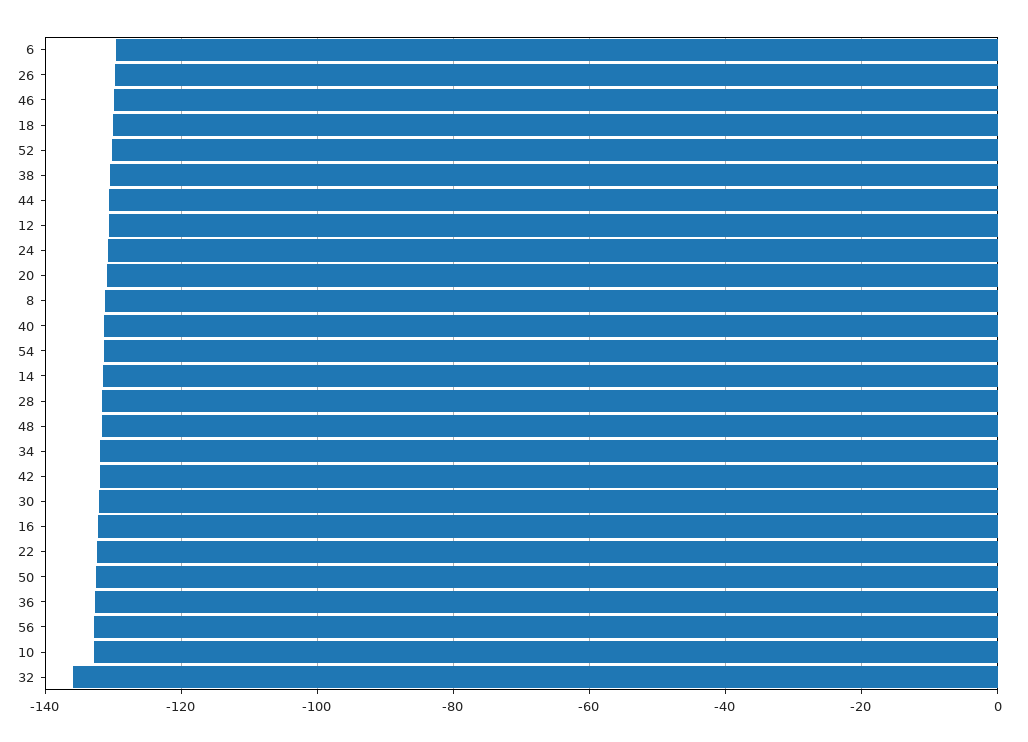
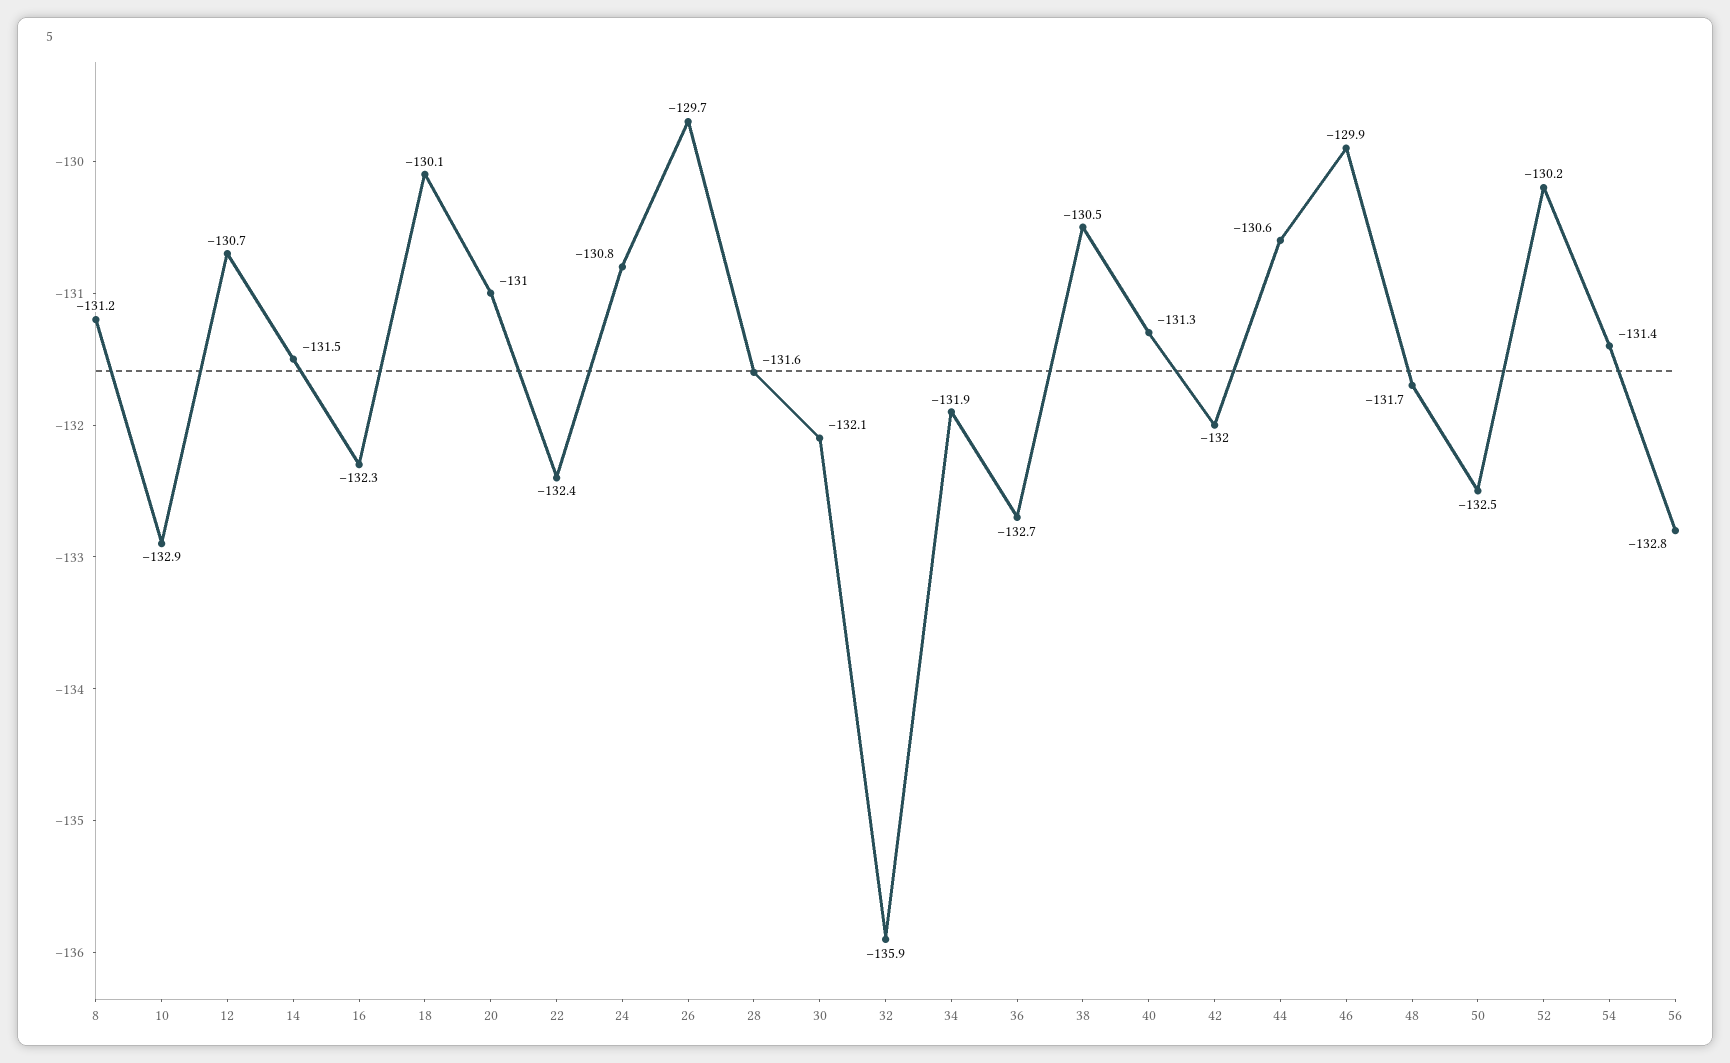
6: -130 -> none

